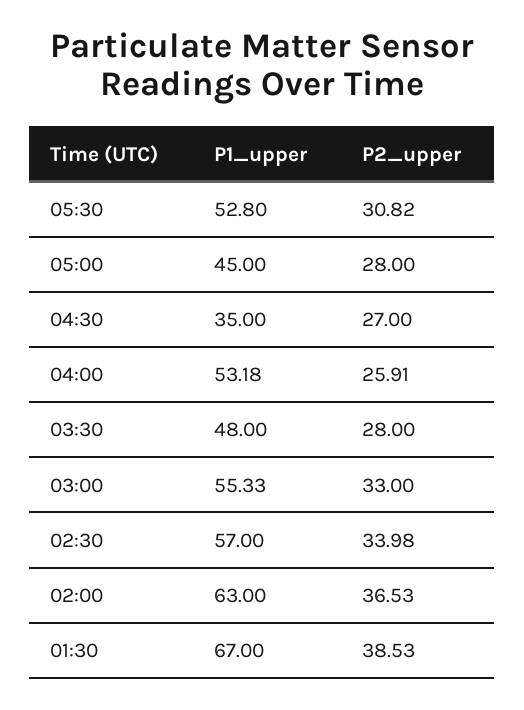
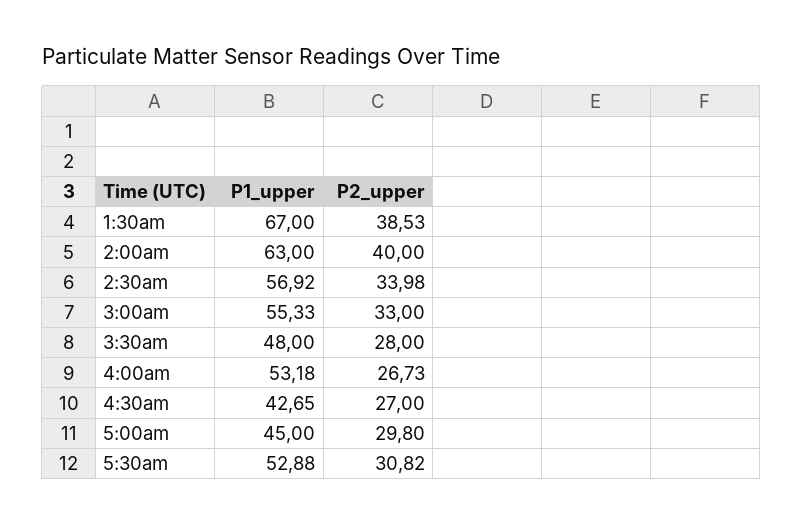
P1_upper, 05:30: 52.8 -> 52.88
P2_upper, 05:00: 28 -> 29.8
P1_upper, 04:30: 35 -> 42.65
P2_upper, 04:00: 25.91 -> 26.73
P1_upper, 02:30: 57 -> 56.92
P2_upper, 02:00: 36.53 -> 40

